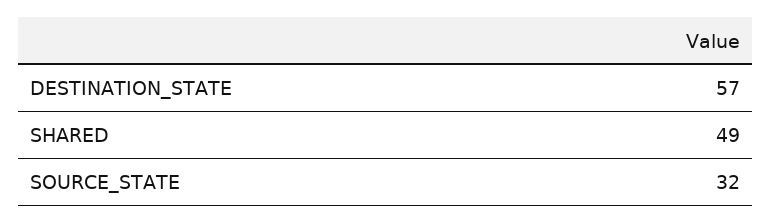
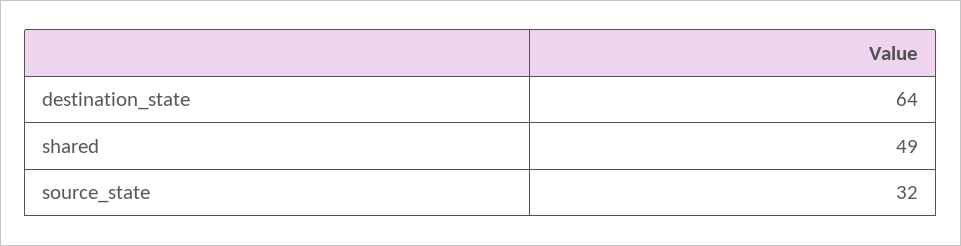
DESTINATION_STATE: 57 -> 64

